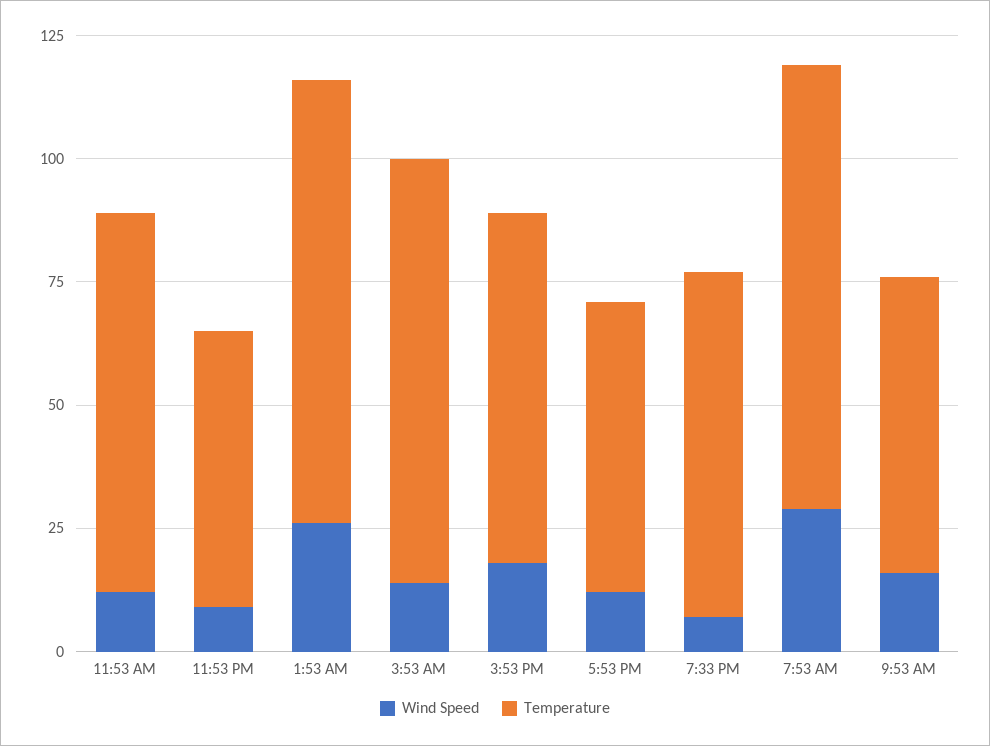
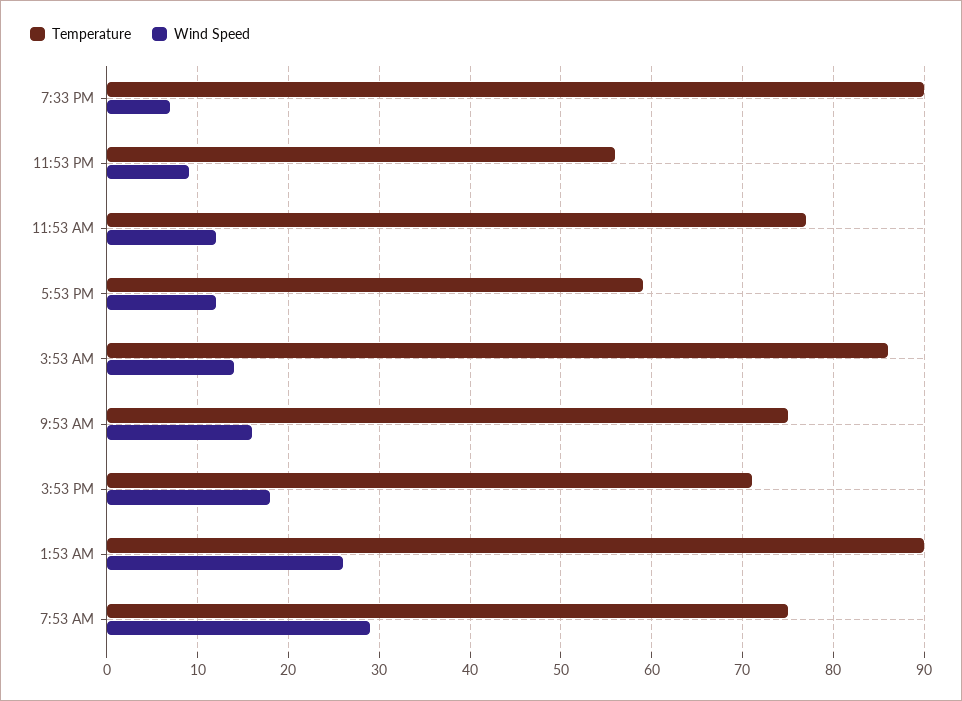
Temperature, 7:33 PM: 70 -> 90
Temperature, 7:53 AM: 90 -> 75
Temperature, 9:53 AM: 60 -> 75

